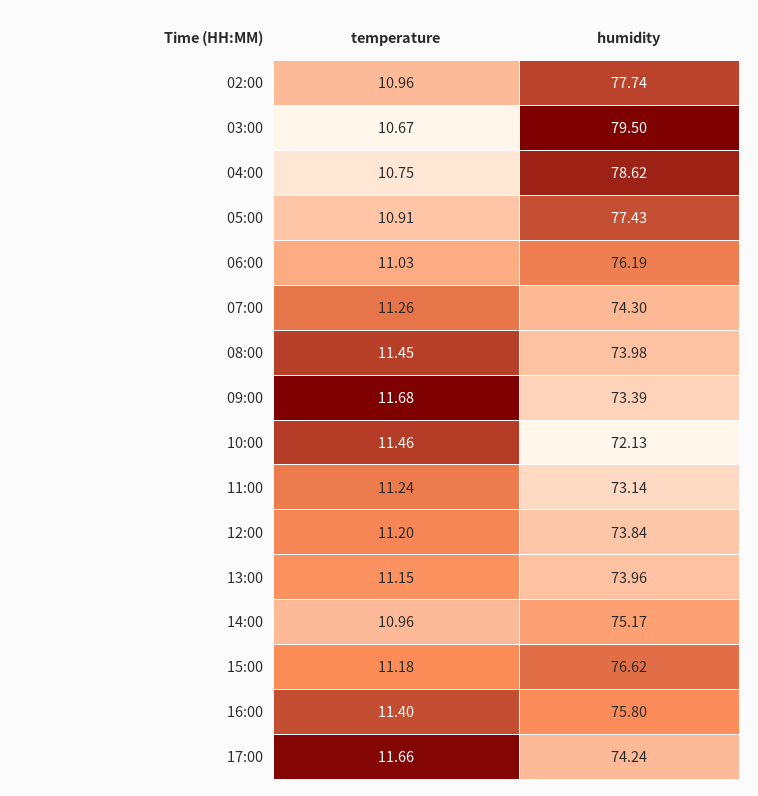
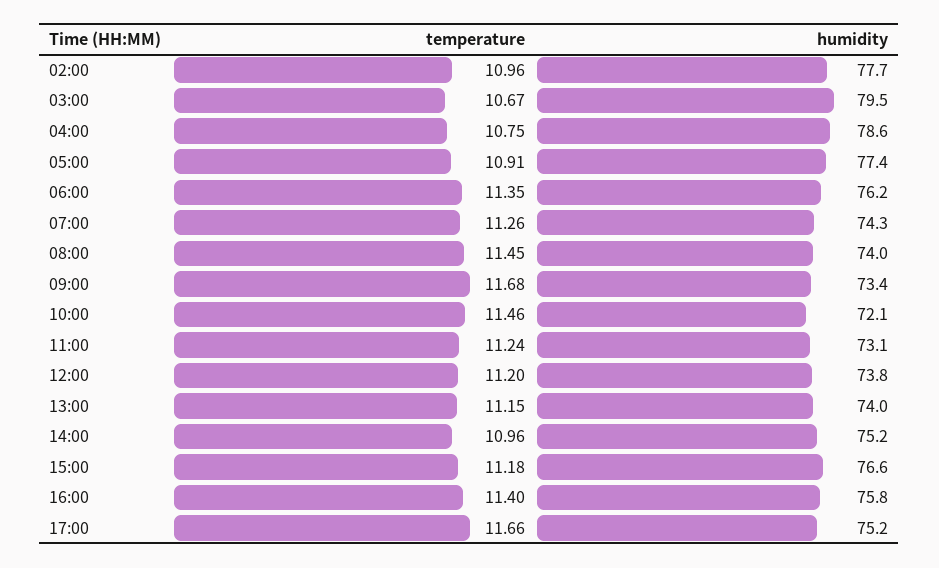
temperature, 06:00: 11.03 -> 11.35
humidity, 17:00: 74.24 -> 75.2

